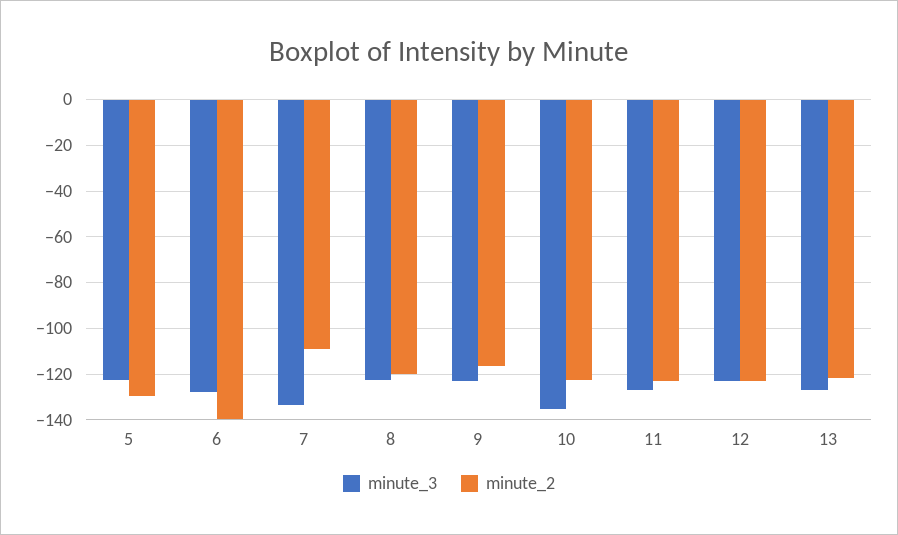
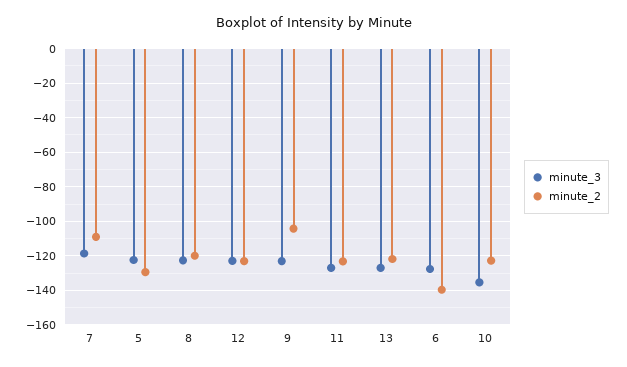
minute_3, 7: -135 -> -120
minute_2, 9: -115 -> -105

